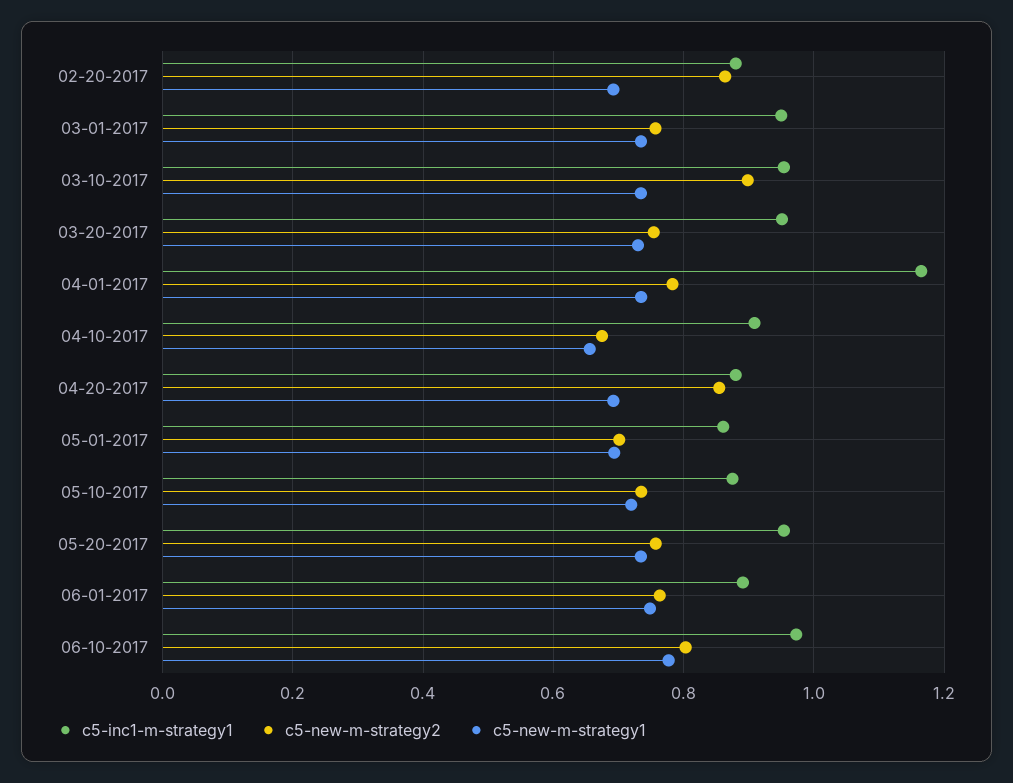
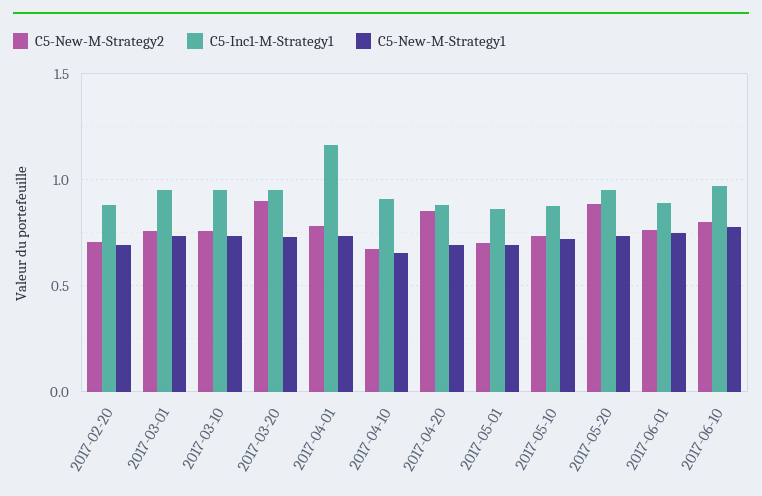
c5-new-m-strategy2, 02-20-2017: 0.86 -> 0.7
c5-new-m-strategy2, 03-10-2017: 0.9 -> 0.75
c5-new-m-strategy2, 03-20-2017: 0.76 -> 0.9
c5-new-m-strategy2, 05-20-2017: 0.76 -> 0.9

